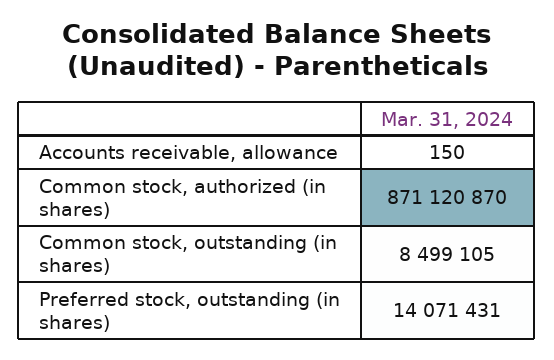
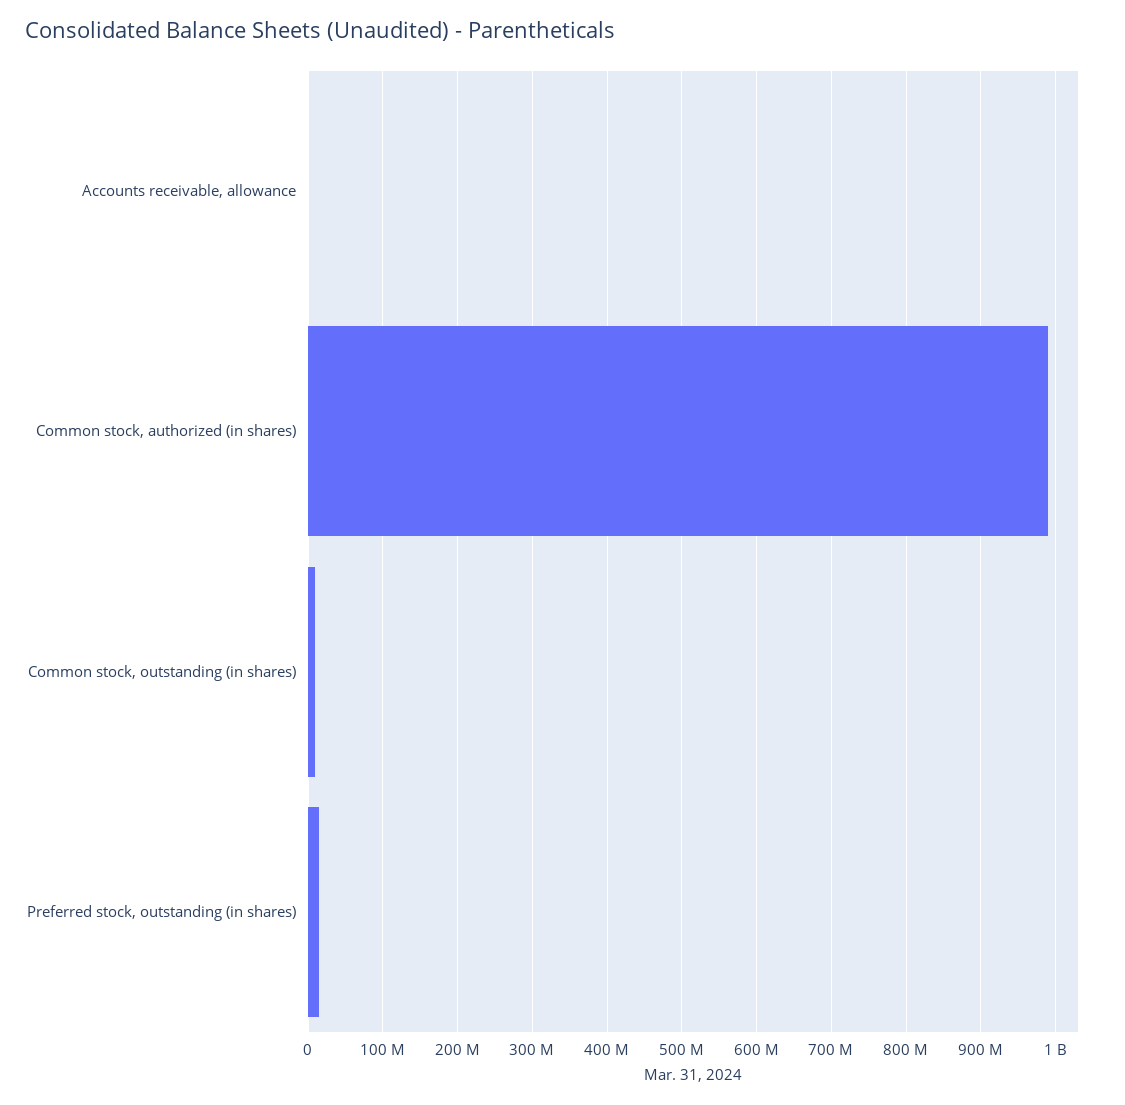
Common stock, authorized (in shares): 871120870 -> 990000000

